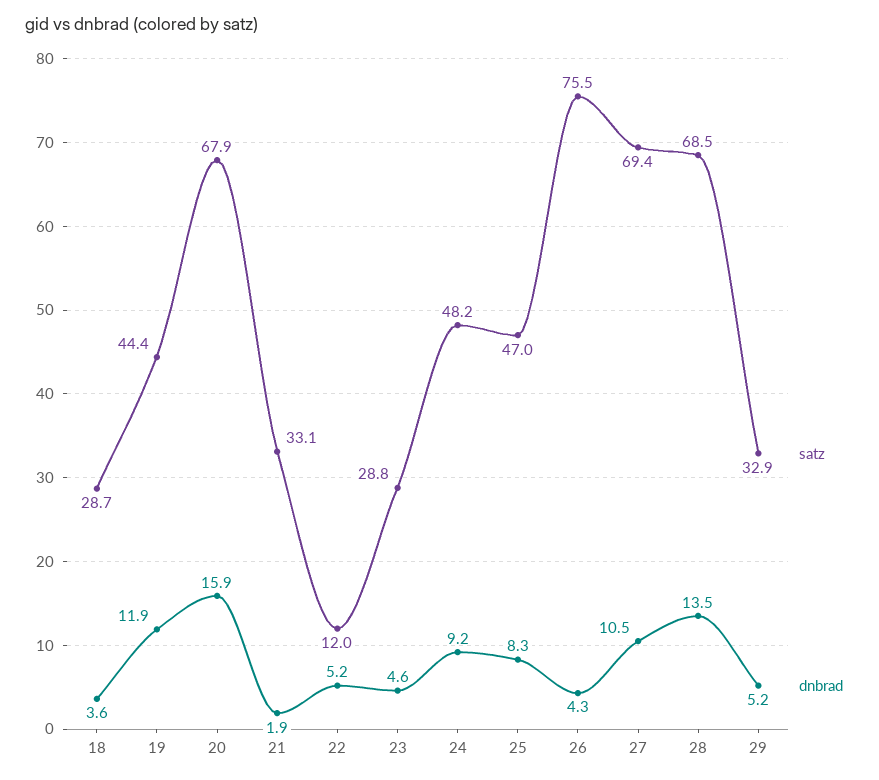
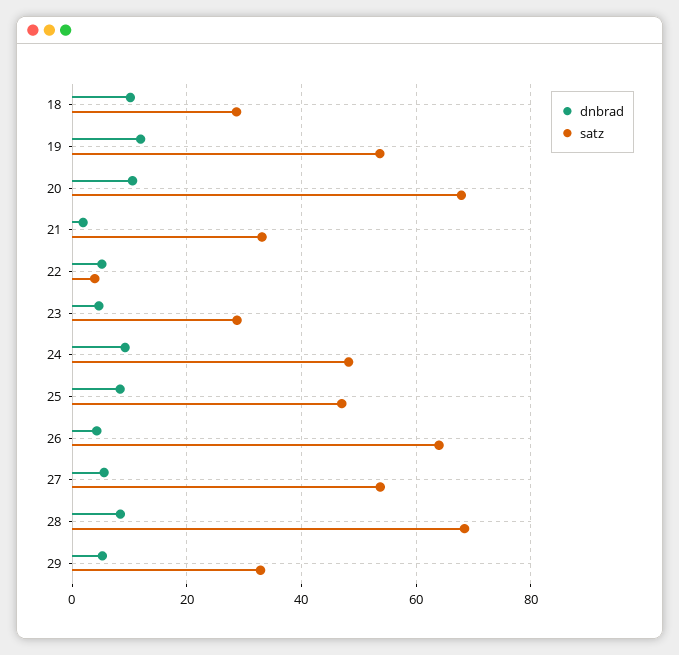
dnbrad, 18: 3.6 -> 10
satz, 19: 44.4 -> 54
dnbrad, 20: 15.9 -> 10
satz, 22: 12 -> 4
satz, 26: 75.5 -> 64
satz, 27: 69.4 -> 54
dnbrad, 27: 10.5 -> 6
dnbrad, 28: 13.5 -> 8

